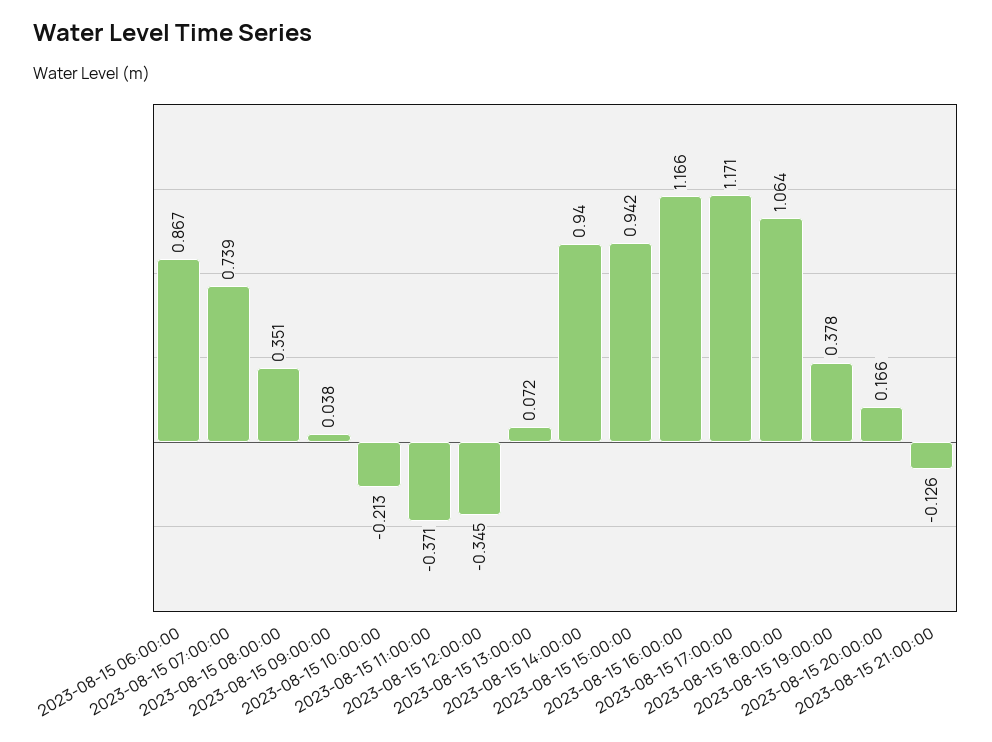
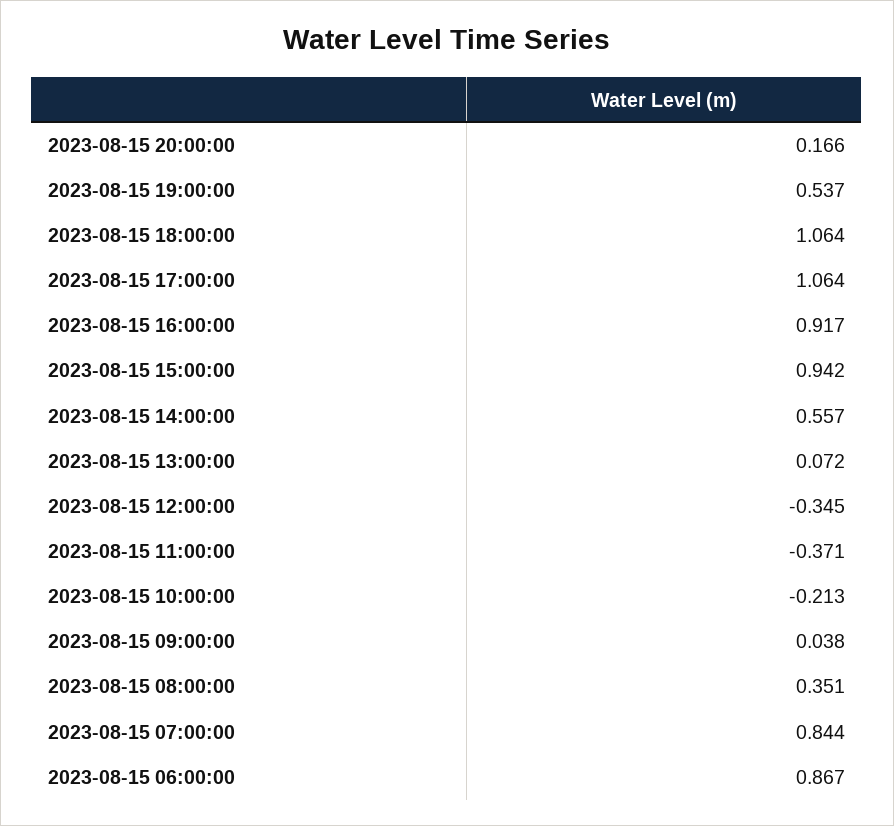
2023-08-15 07:00:00: 0.739 -> 0.844
2023-08-15 14:00:00: 0.94 -> 0.557
2023-08-15 16:00:00: 1.166 -> 0.917
2023-08-15 17:00:00: 1.171 -> 1.064
2023-08-15 19:00:00: 0.378 -> 0.537
2023-08-15 21:00:00: -0.126 -> none

